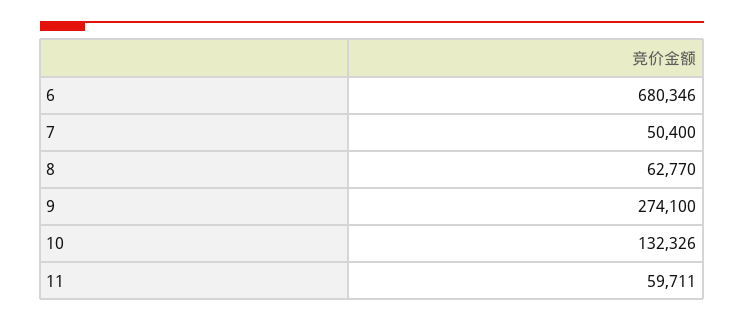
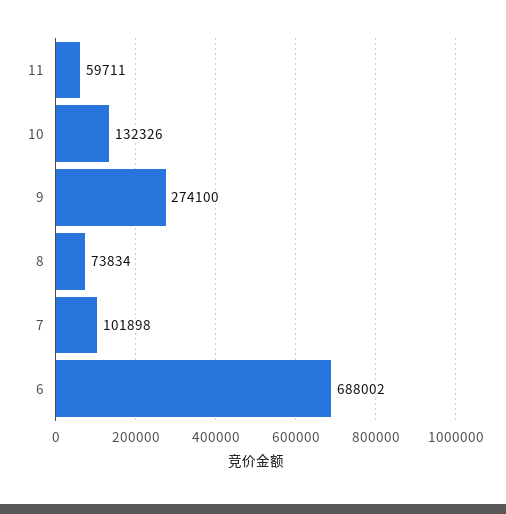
6: 680346 -> 688002
7: 50400 -> 101898
8: 62770 -> 73834

